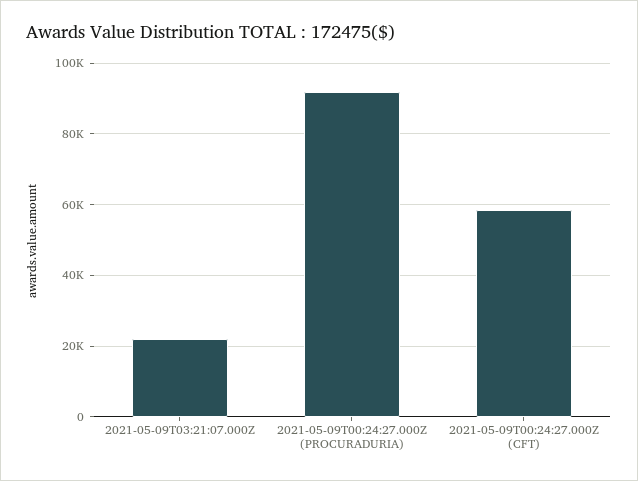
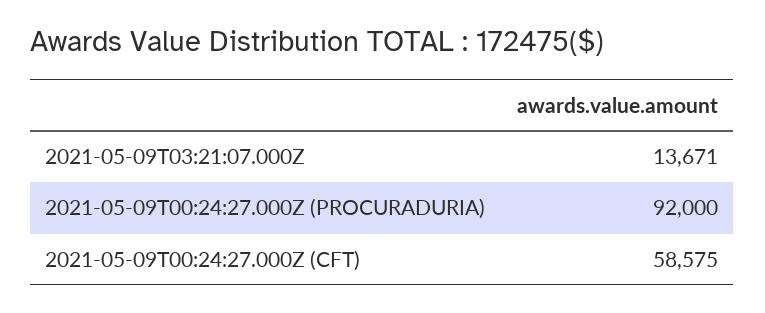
2021-05-09T03:21:07.000Z: 22000 -> 13671

